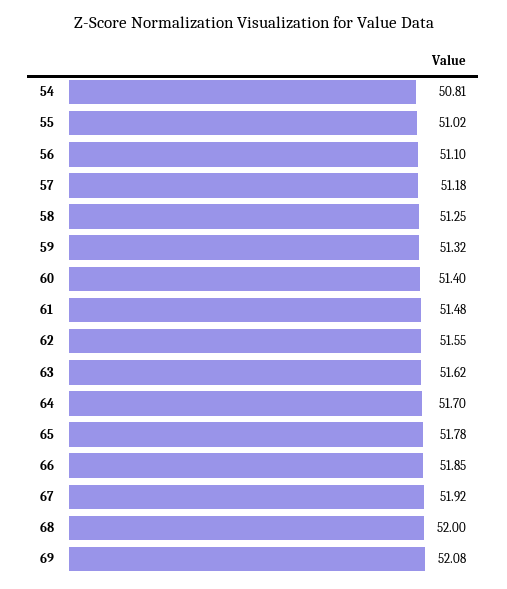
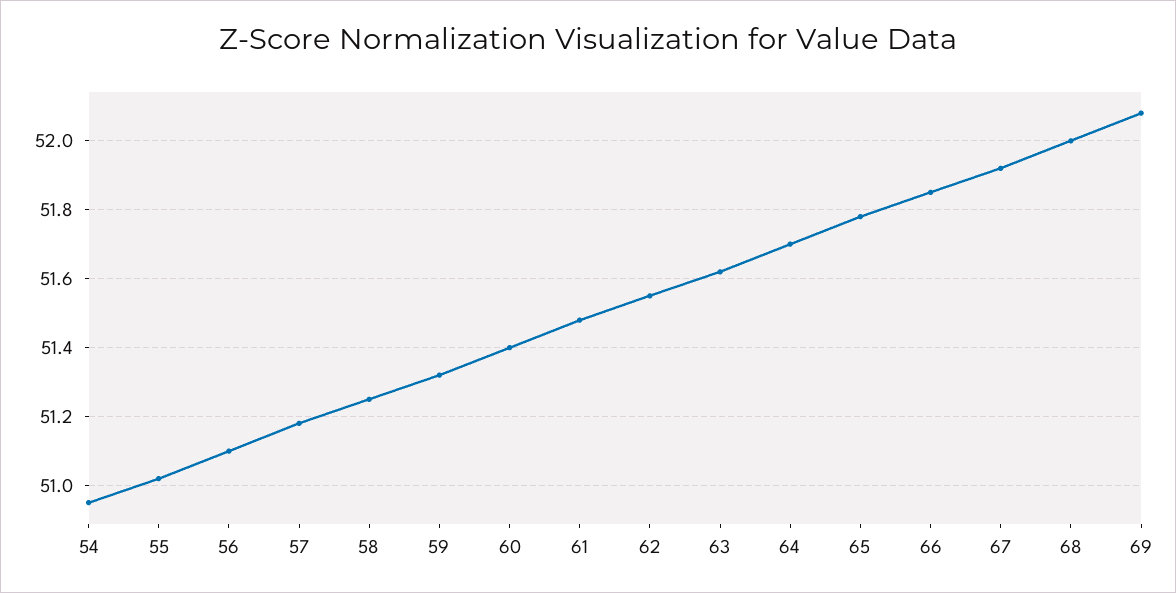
54: 50.81 -> 50.95

